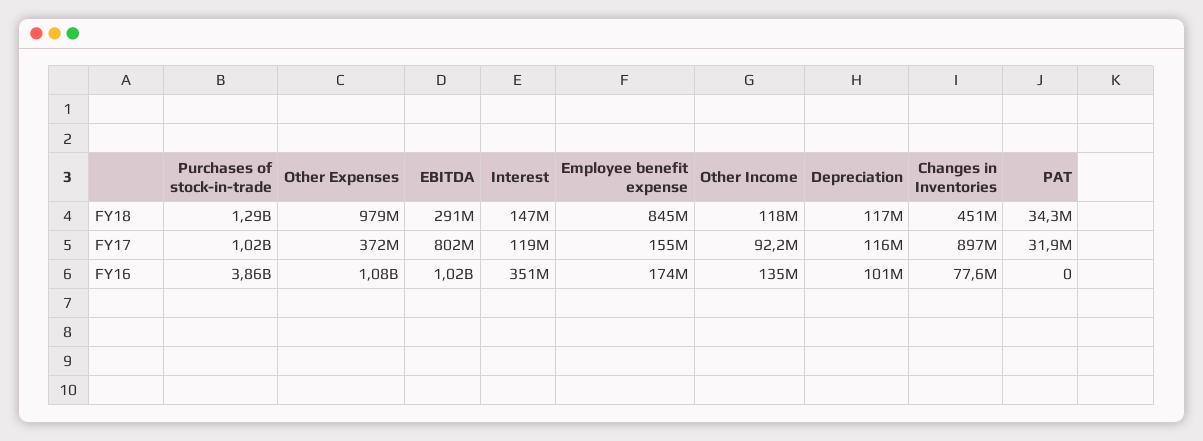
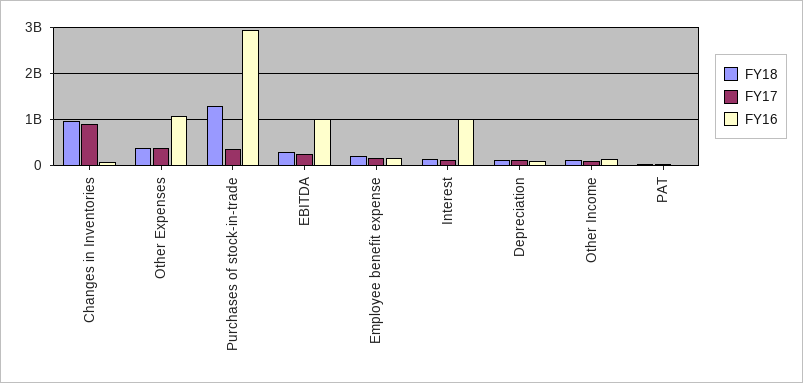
FY18, Other Expenses: 979000000 -> 400000000
FY18, Employee benefit expense: 845000000 -> 200000000
FY18, Changes in Inventories: 451000000 -> 1000000000
FY17, Purchases of stock-in-trade: 1020000000 -> 400000000
FY17, EBITDA: 802000000 -> 200000000
FY16, Purchases of stock-in-trade: 3860000000 -> 3000000000
FY16, Interest: 351000000 -> 1000000000

